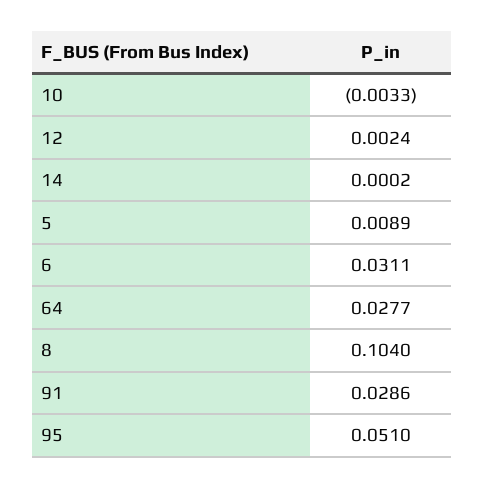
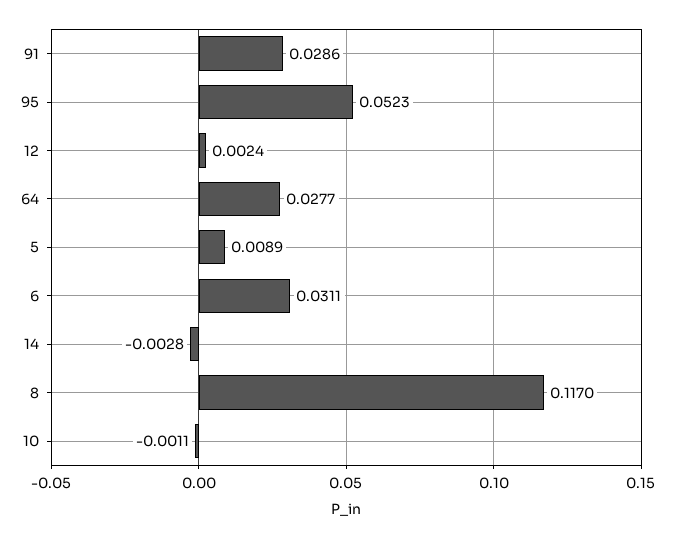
10: -0.0033 -> -0.0011
14: 0.0002 -> -0.0028
8: 0.104 -> 0.117
95: 0.051 -> 0.0523

